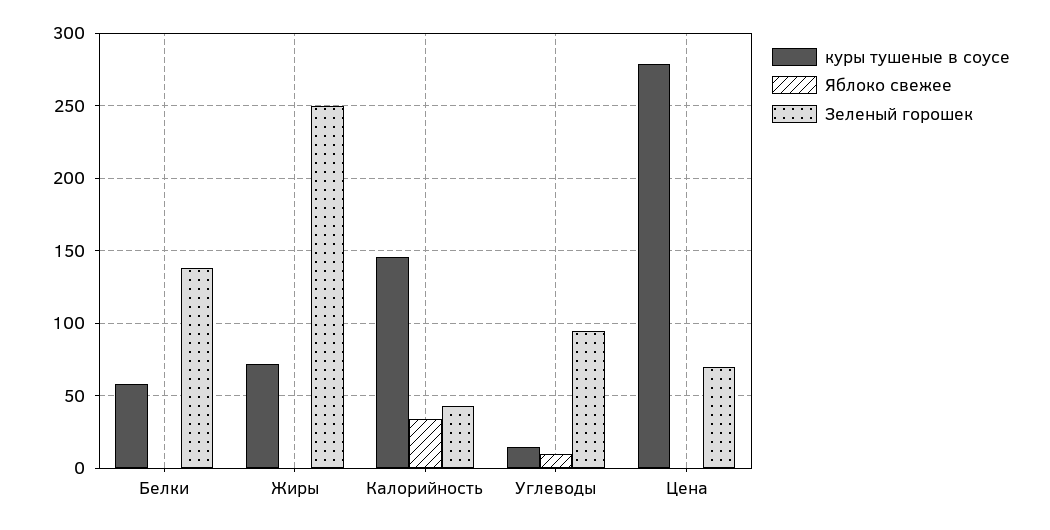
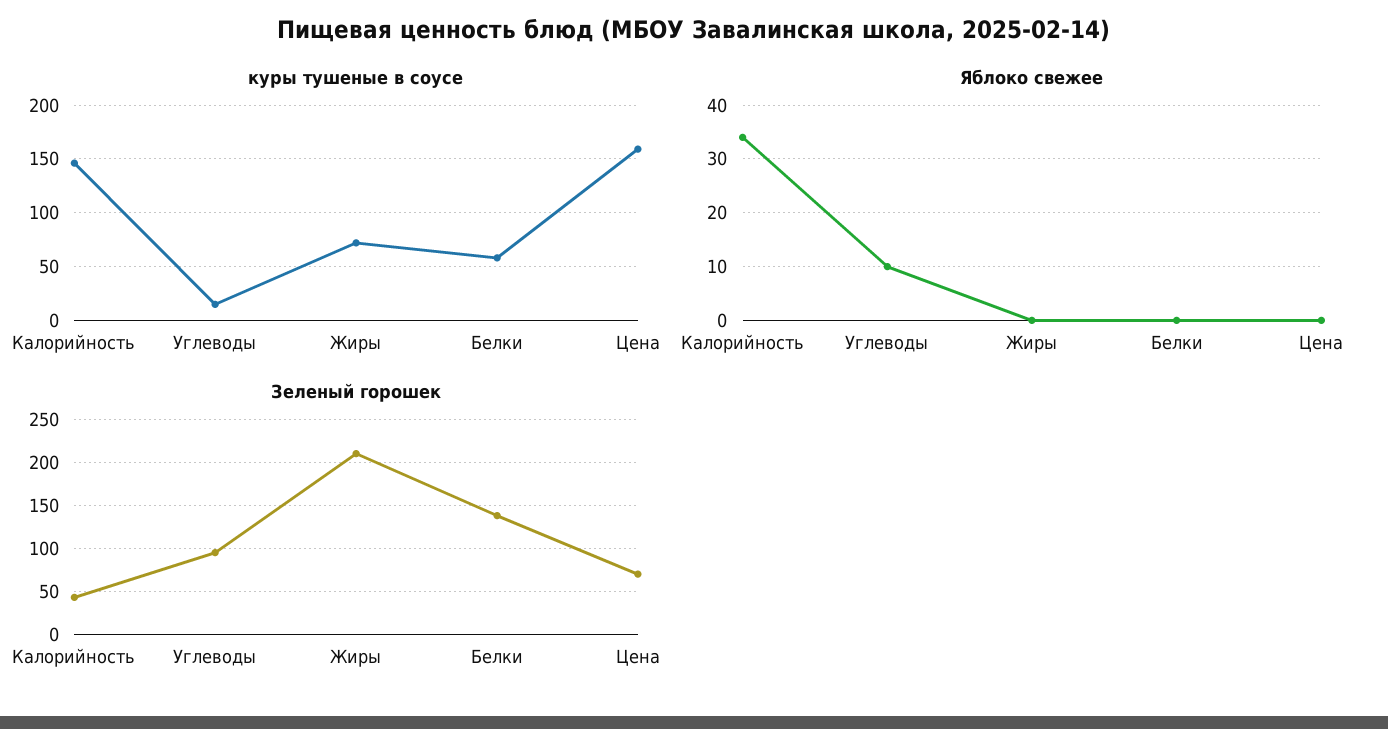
Зеленый горошек, Жиры: 250 -> 210
куры тушеные в соусе, Цена: 280 -> 160

